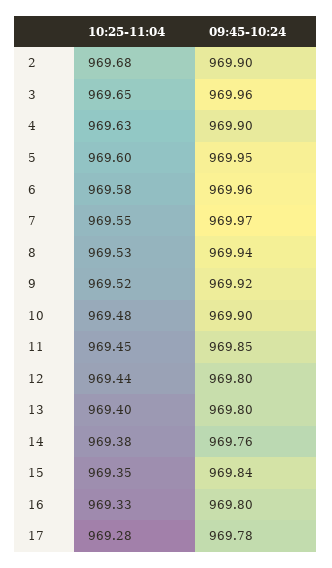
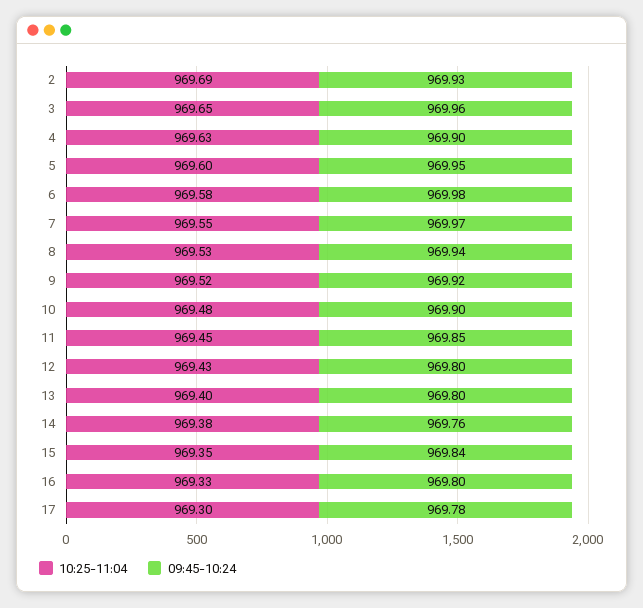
10:25-11:04, 2: 969.68 -> 969.69
09:45-10:24, 2: 969.9 -> 969.93
09:45-10:24, 6: 969.96 -> 969.98
10:25-11:04, 12: 969.44 -> 969.43
10:25-11:04, 17: 969.28 -> 969.3

